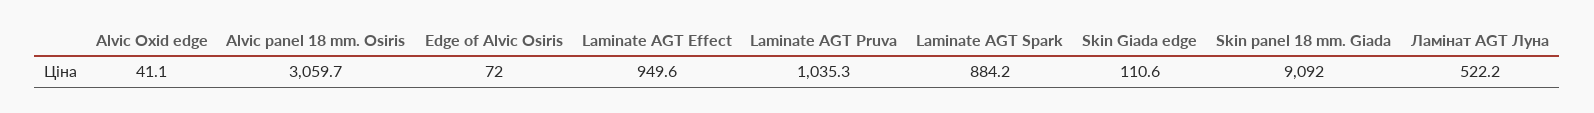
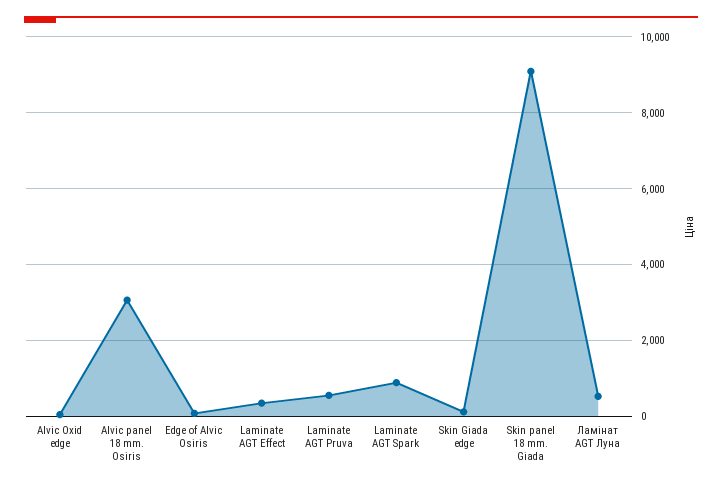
Laminate AGT Effect: 949.6 -> 400
Laminate AGT Pruva: 1035.3 -> 600

